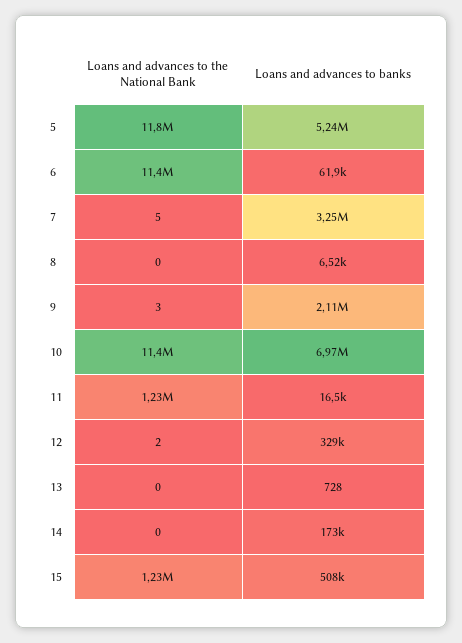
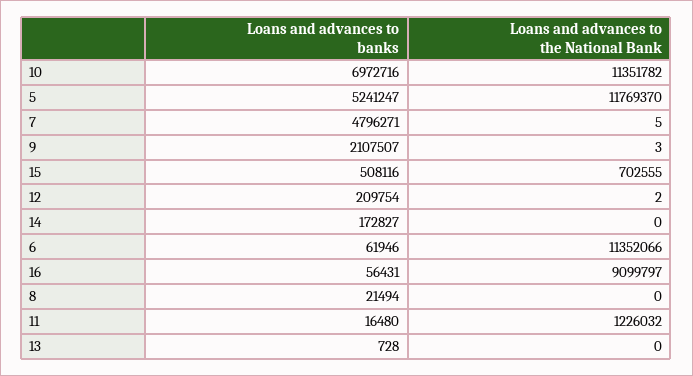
Loans and advances to banks, 7: 3250000 -> 4796271
Loans and advances to banks, 8: 6520 -> 21494
Loans and advances to banks, 12: 329000 -> 209754
Loans and advances to the National Bank, 15: 1230000 -> 702555
Loans and advances to banks, 16: none -> 56431
Loans and advances to the National Bank, 16: none -> 9099797

